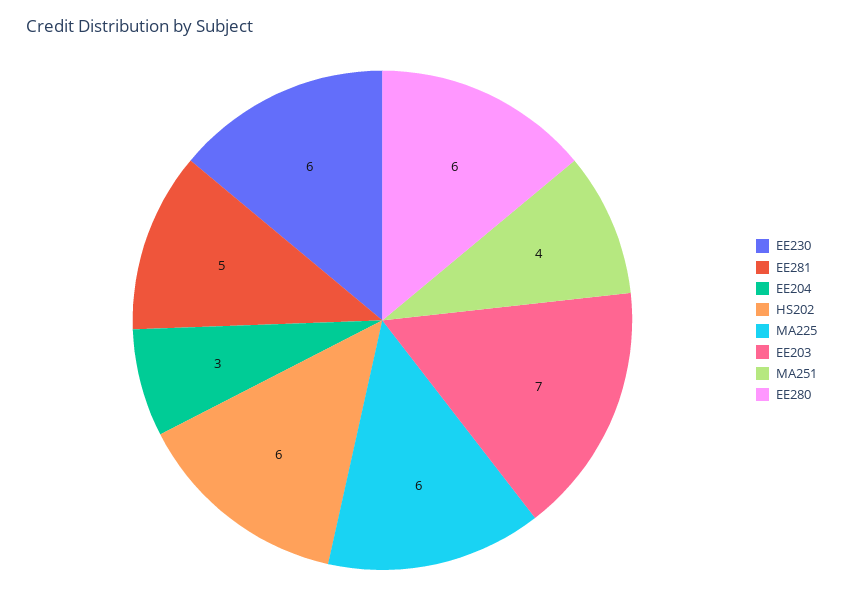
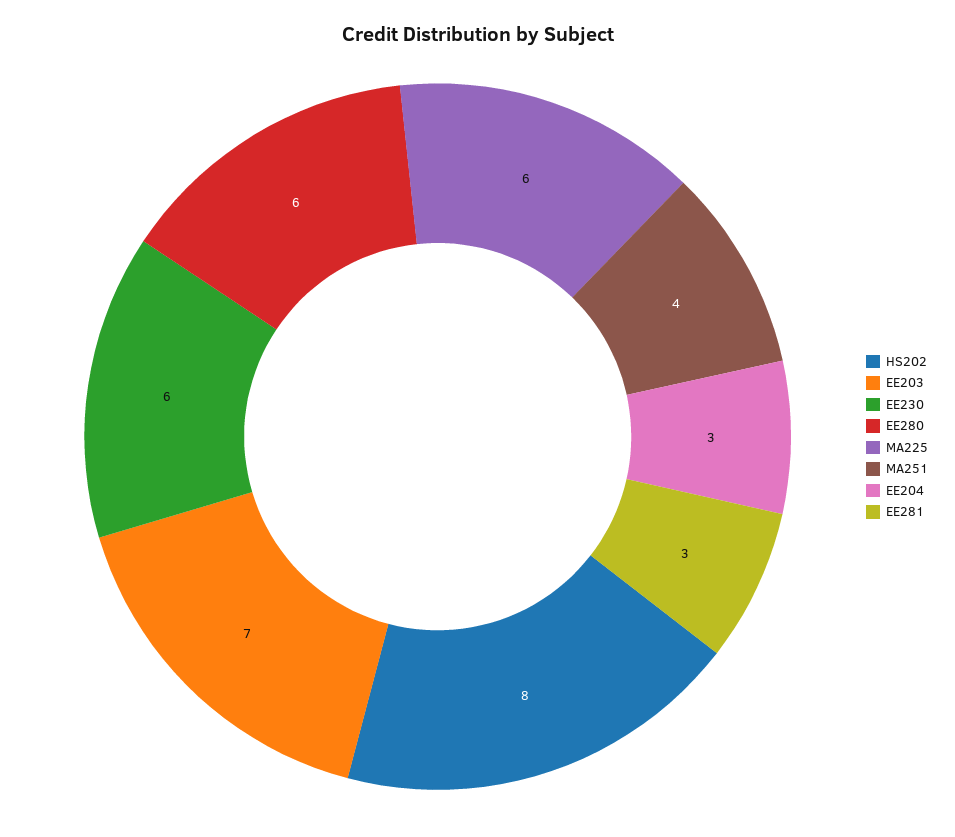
EE281: 5 -> 3
HS202: 6 -> 8

